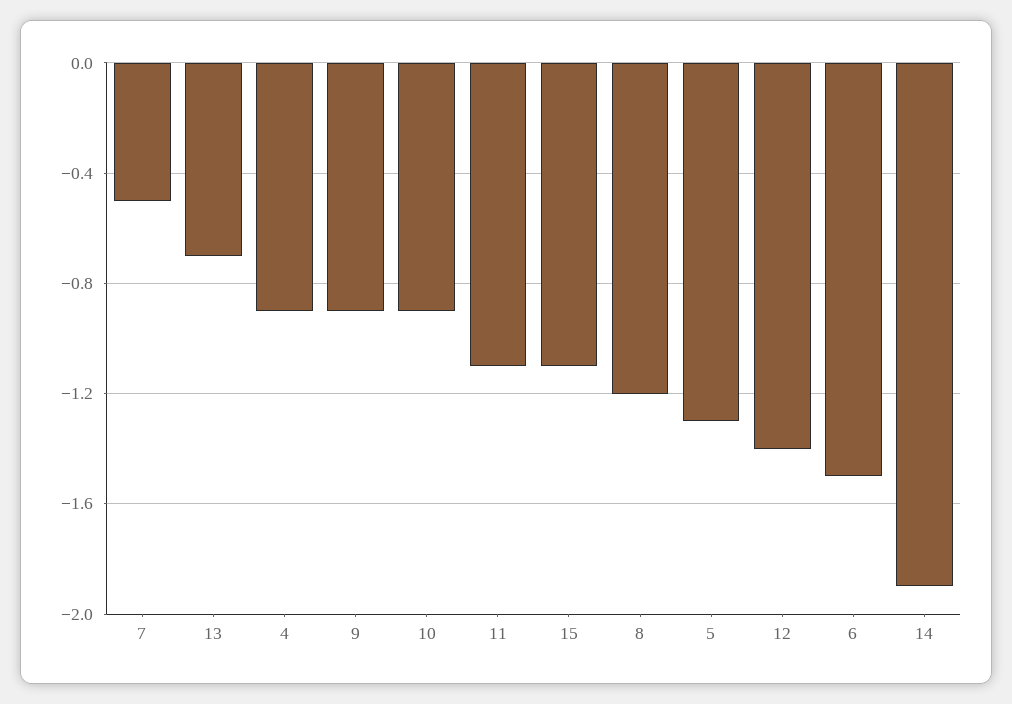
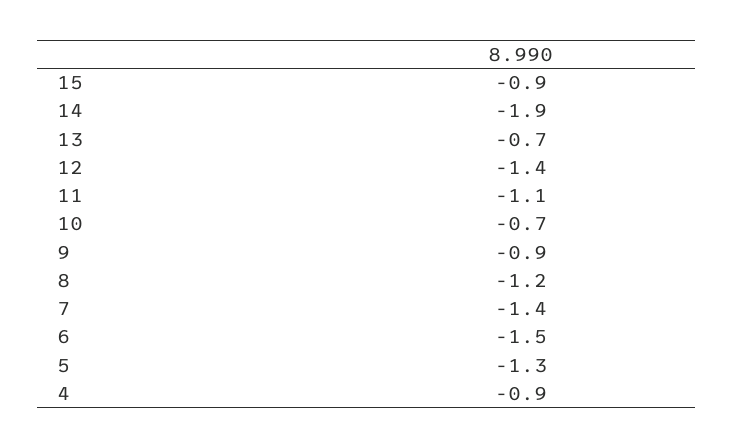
7: -0.5 -> -1.4
10: -0.9 -> -0.7
15: -1.1 -> -0.9

